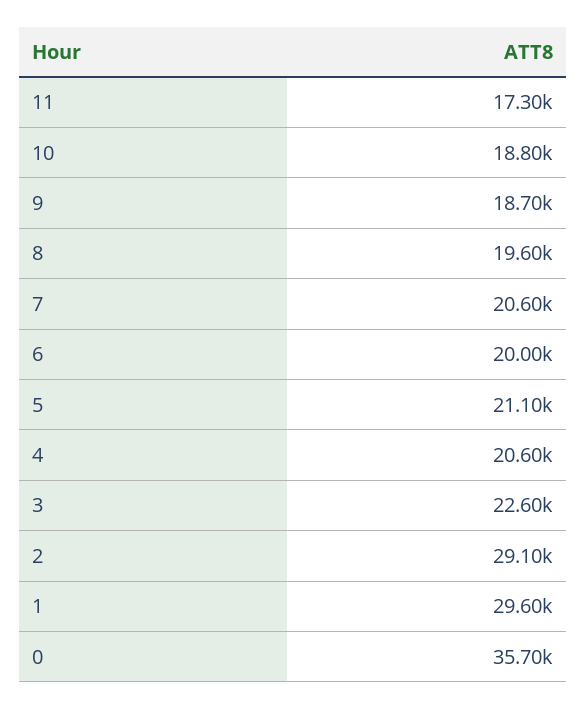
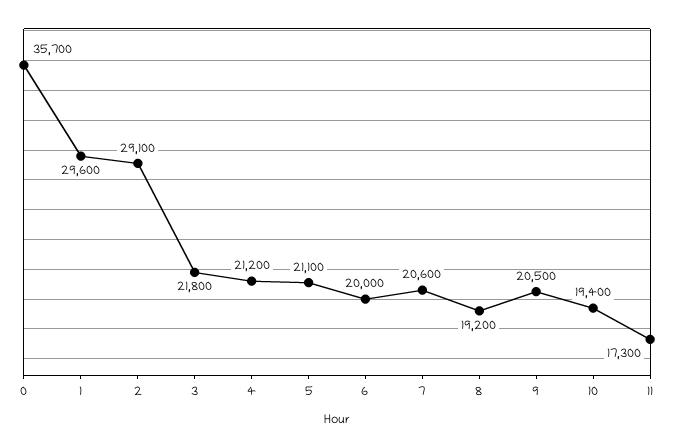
10: 18800 -> 19400
9: 18700 -> 20500
8: 19600 -> 19200
4: 20600 -> 21200
3: 22600 -> 21800

